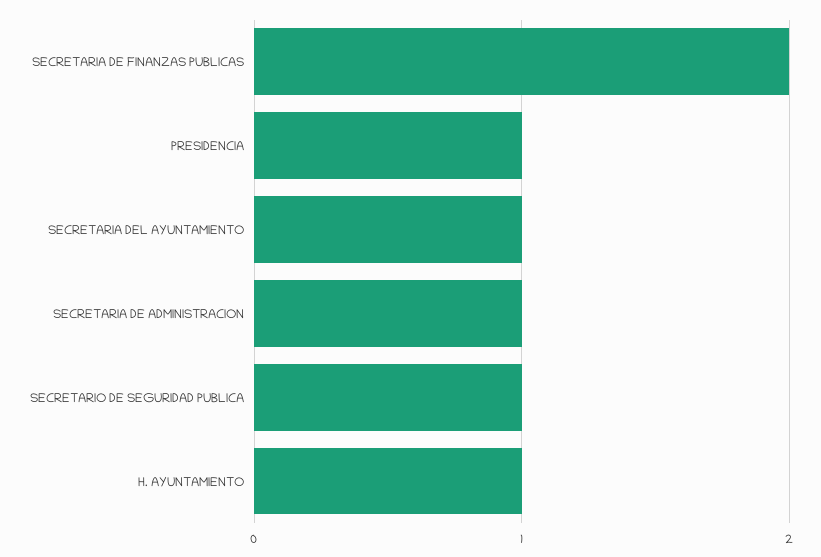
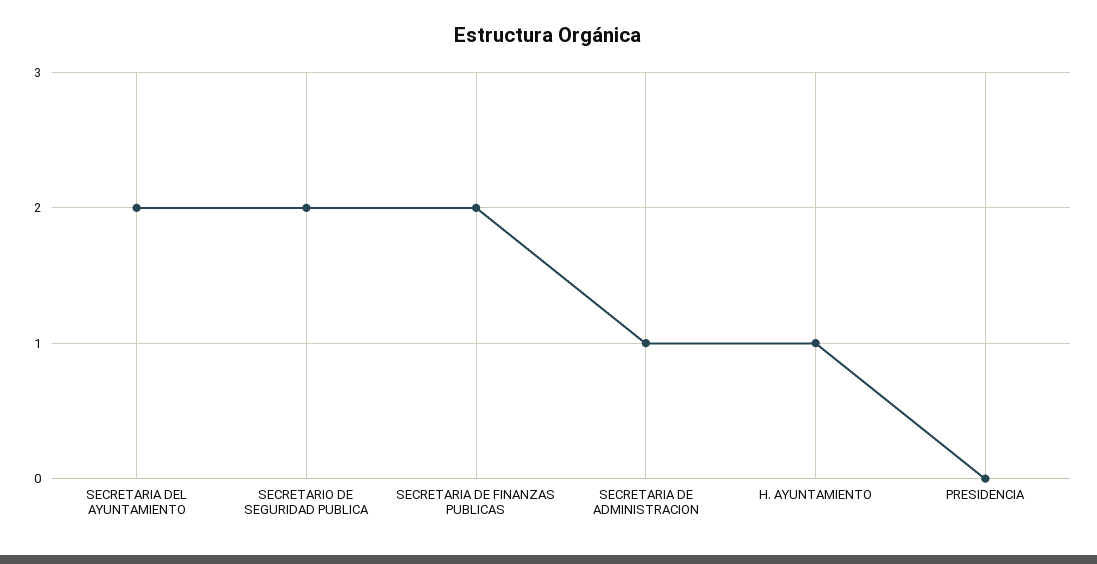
PRESIDENCIA: 1 -> 0
SECRETARIA DEL AYUNTAMIENTO: 1 -> 2
SECRETARIO DE SEGURIDAD PUBLICA: 1 -> 2

